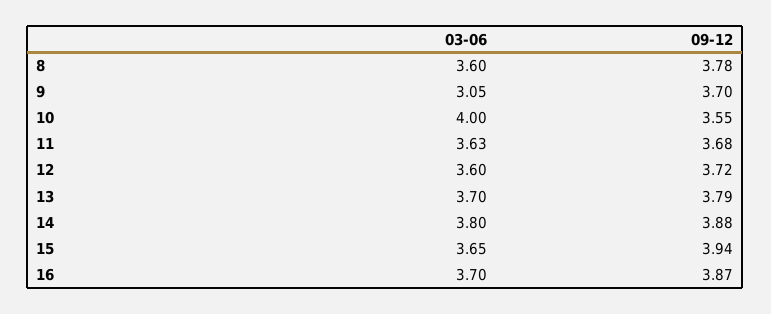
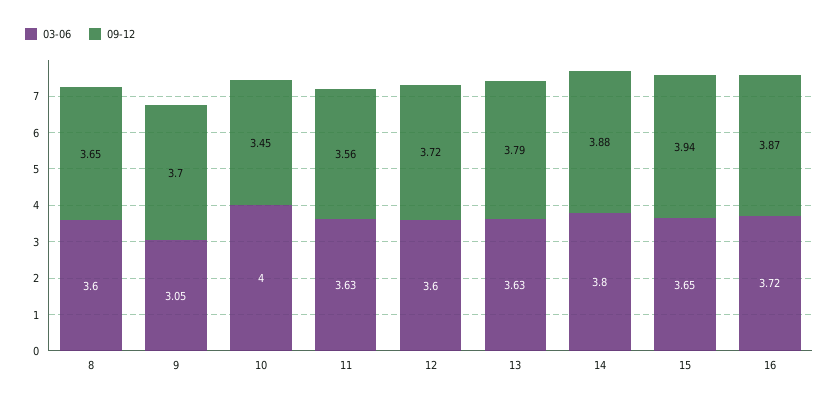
09-12, 8: 3.78 -> 3.65
09-12, 10: 3.55 -> 3.45
09-12, 11: 3.68 -> 3.56
03-06, 13: 3.7 -> 3.63
03-06, 16: 3.7 -> 3.72

